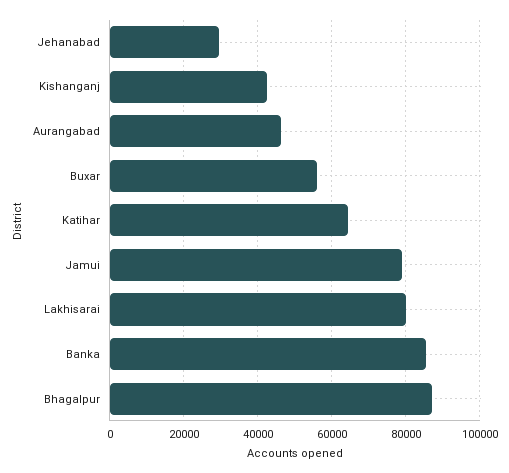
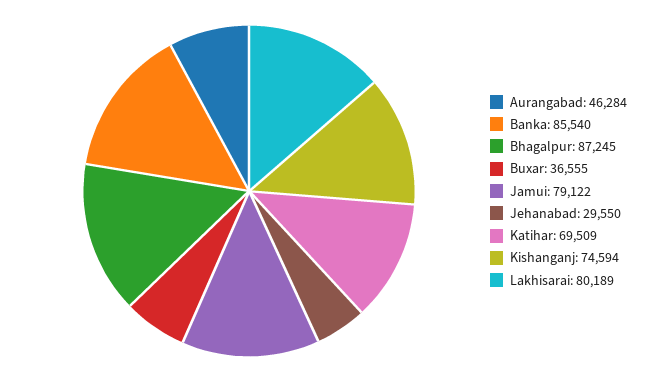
Kishanganj: 42000 -> 74594
Buxar: 56000 -> 36555
Katihar: 64000 -> 69509

